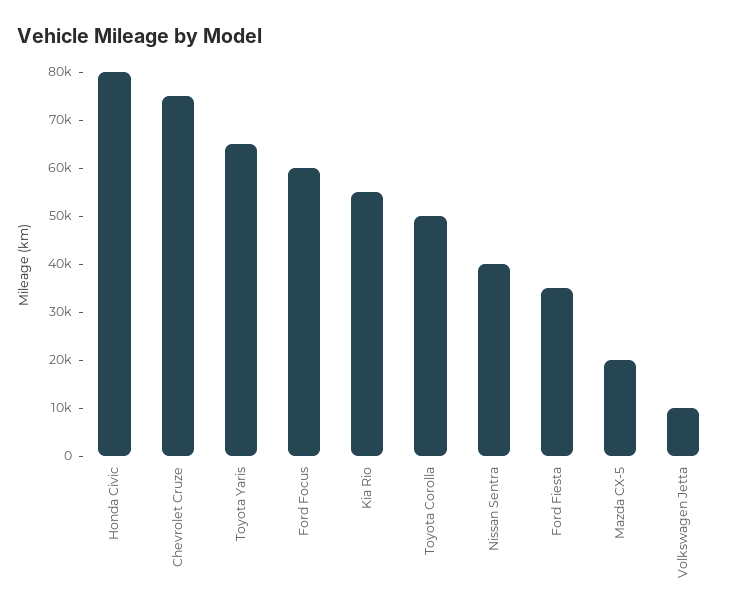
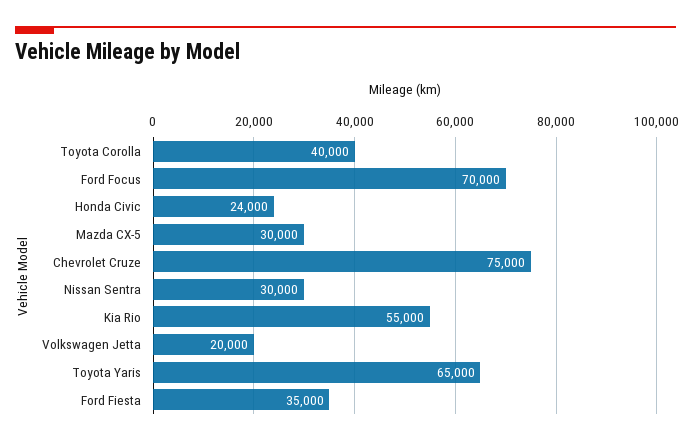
Honda Civic: 80000 -> 24000
Ford Focus: 60000 -> 70000
Toyota Corolla: 50000 -> 40000
Nissan Sentra: 40000 -> 30000
Mazda CX-5: 20000 -> 30000
Volkswagen Jetta: 10000 -> 20000

